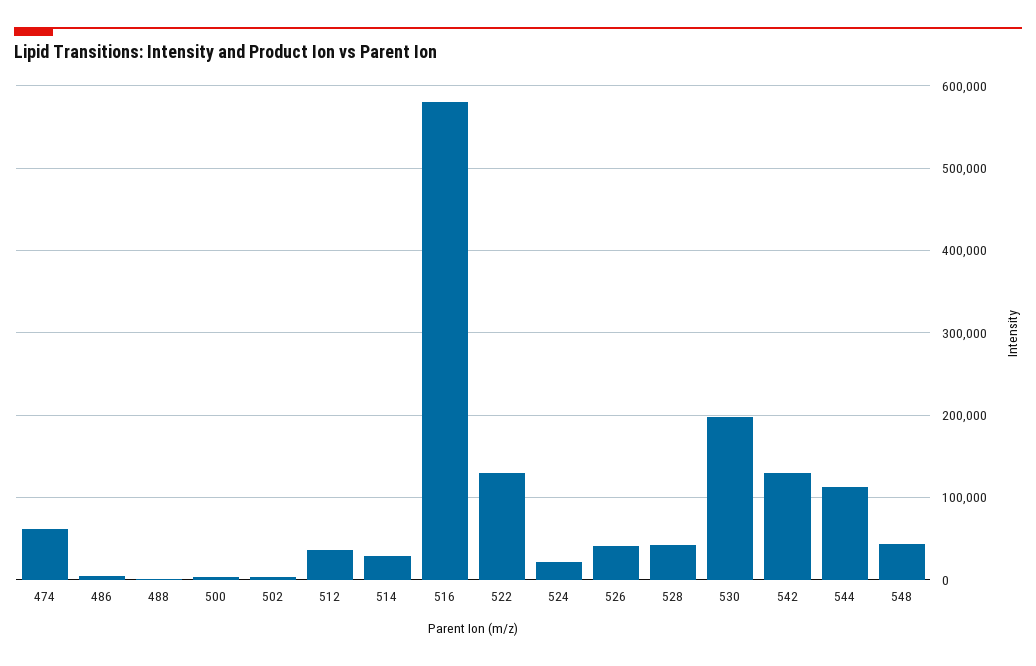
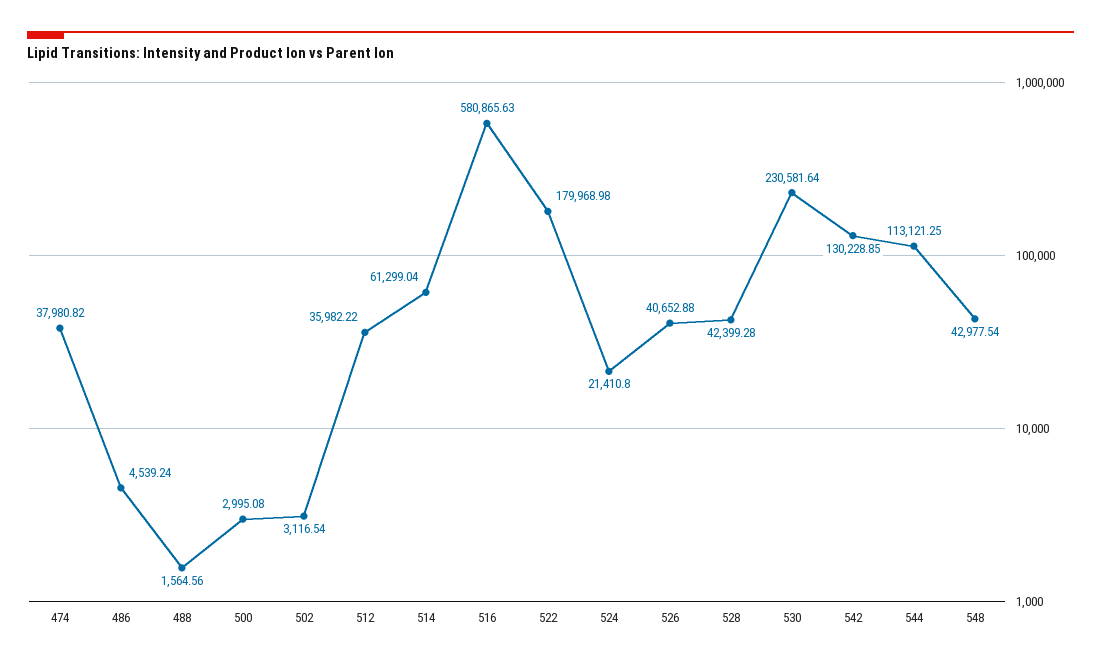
474: 60000 -> 37980.82
514: 30000 -> 61299.04
522: 130000 -> 179968.98
530: 200000 -> 230581.64

